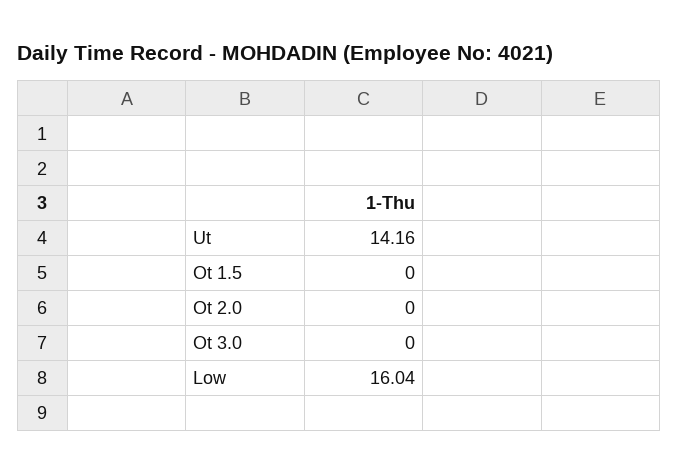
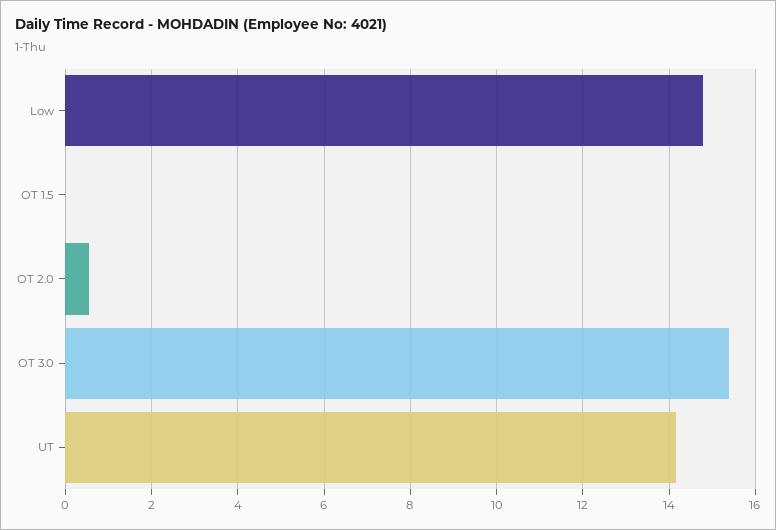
Ot 2.0: 0 -> 0.6
Ot 3.0: 0 -> 15.4
Low: 16.04 -> 14.8

